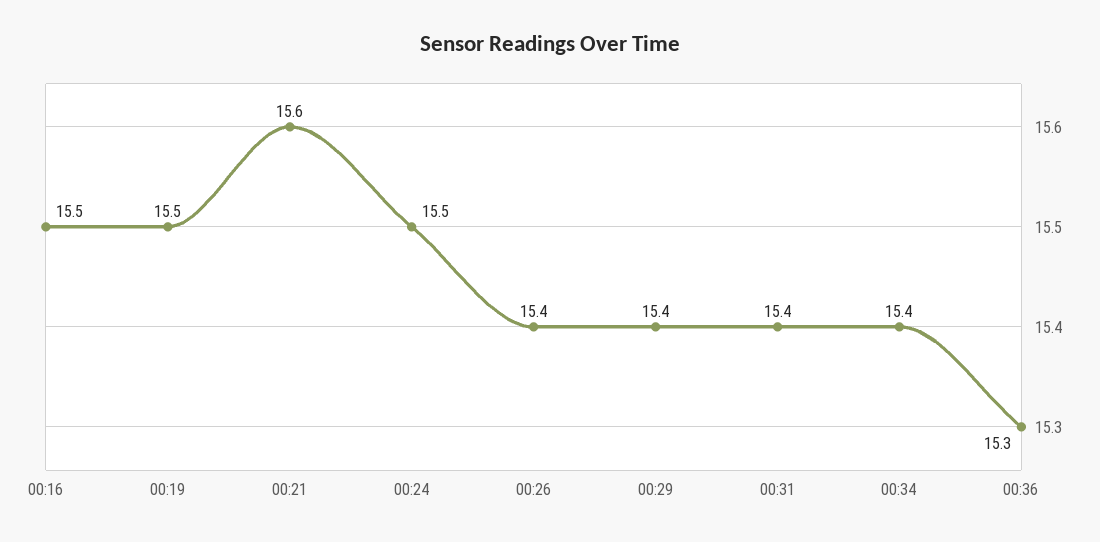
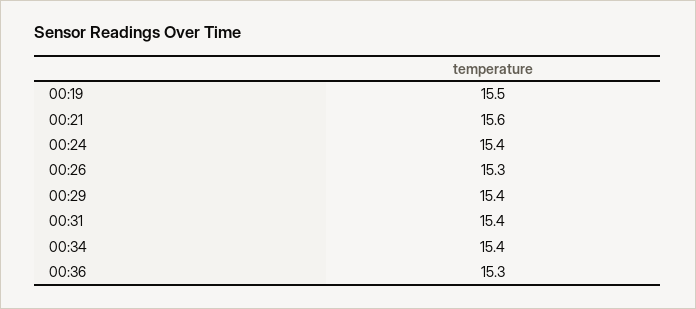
00:16: 15.5 -> none
00:24: 15.5 -> 15.4
00:26: 15.4 -> 15.3

